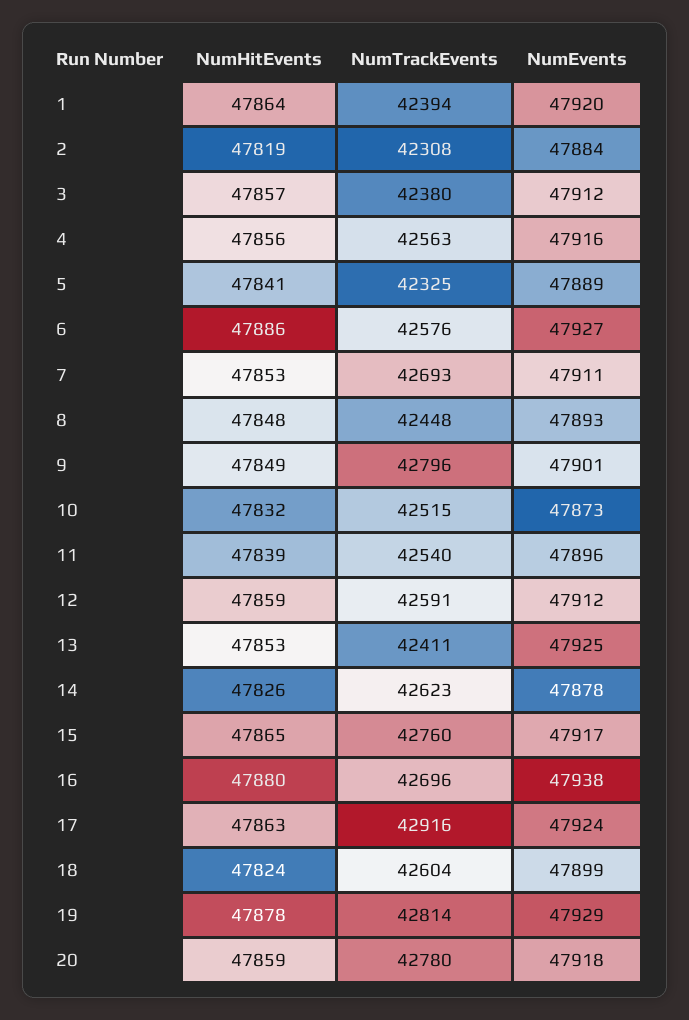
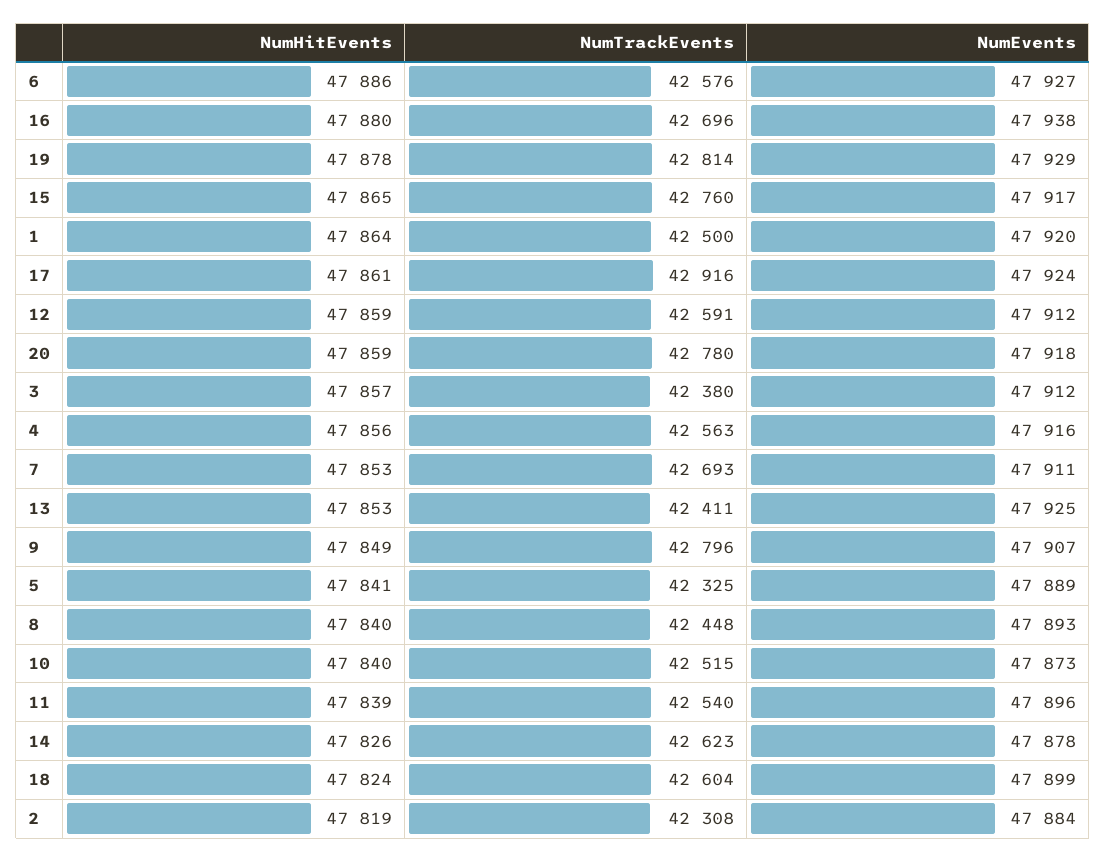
NumTrackEvents, 1: 42394 -> 42500
NumHitEvents, 8: 47848 -> 47840
NumEvents, 9: 47901 -> 47907
NumHitEvents, 10: 47832 -> 47840
NumHitEvents, 17: 47863 -> 47861

